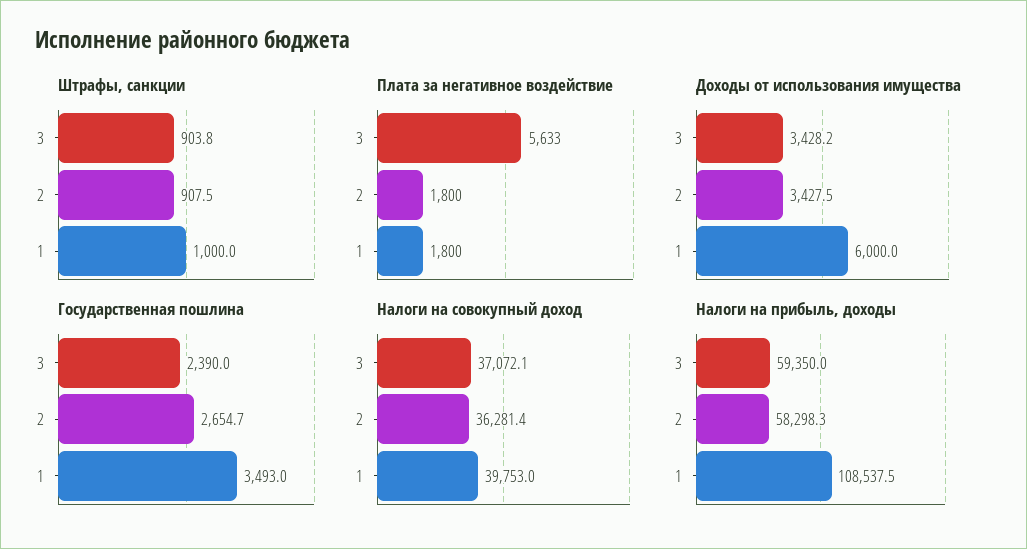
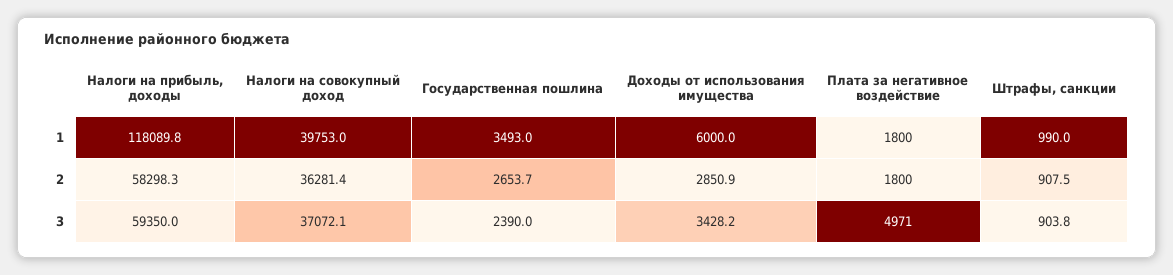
Штрафы, санкции, 1: 1000 -> 990
Плата за негативное воздействие, 3: 5633 -> 4971
Доходы от использования имущества, 2: 3427.5 -> 2850.9
Государственная пошлина, 2: 2654.7 -> 2653.7
Налоги на прибыль, доходы, 1: 108537.5 -> 118089.8

